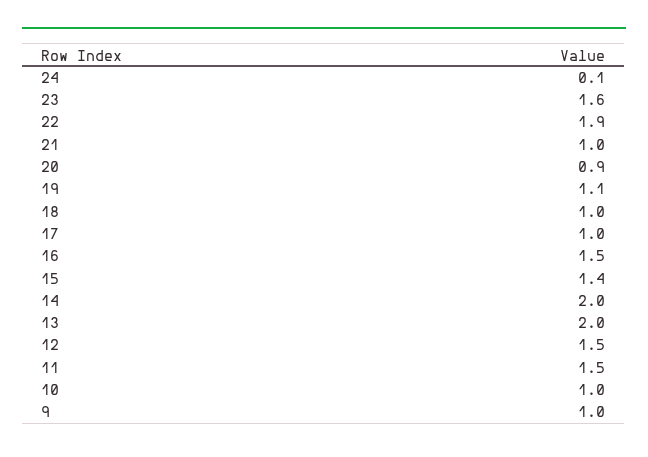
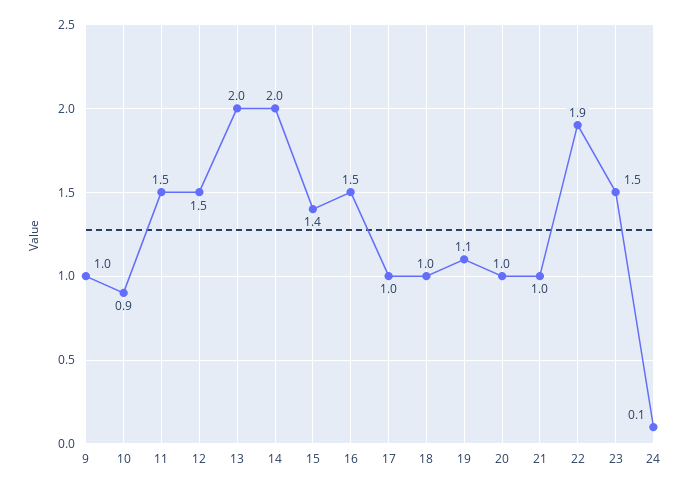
23: 1.6 -> 1.5
20: 0.9 -> 1
10: 1 -> 0.9

